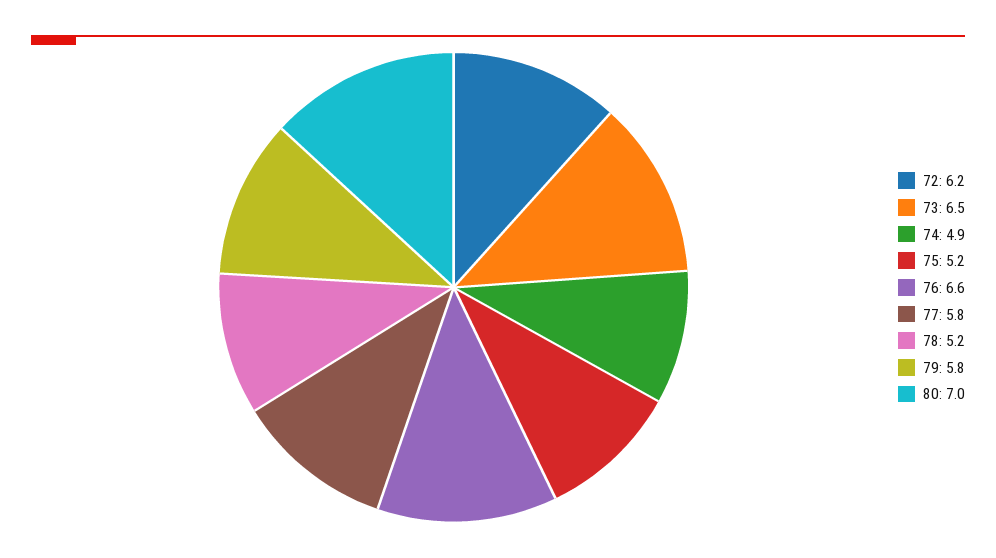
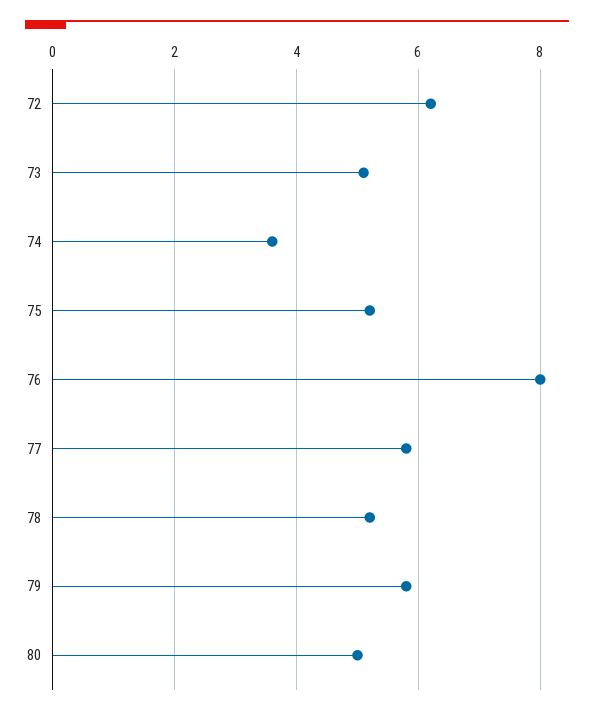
73: 6.5 -> 5
74: 4.9 -> 3.5
76: 6.6 -> 8
80: 7 -> 5

